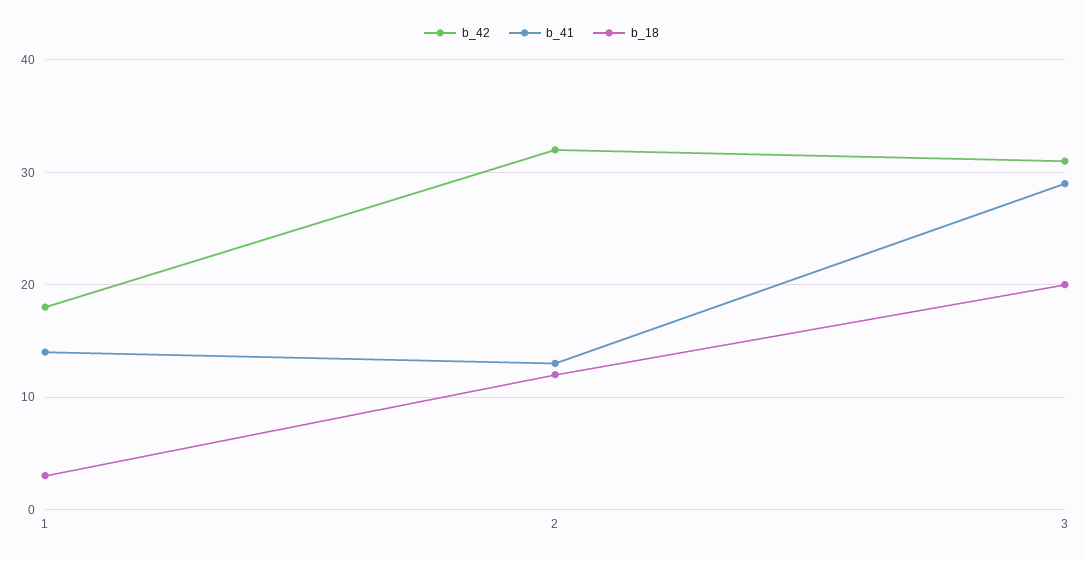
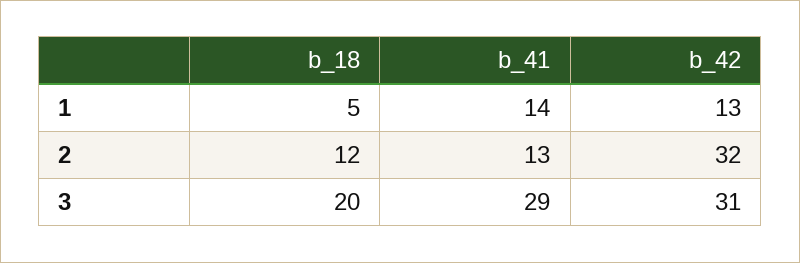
b_42, 1: 18 -> 13
b_18, 1: 3 -> 5

